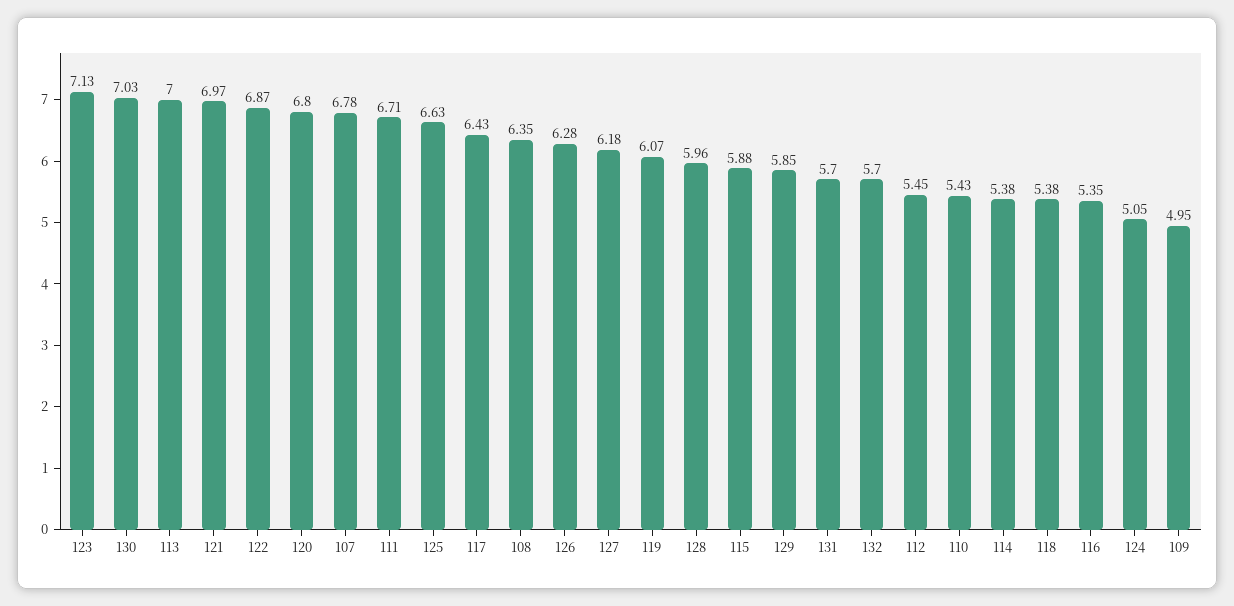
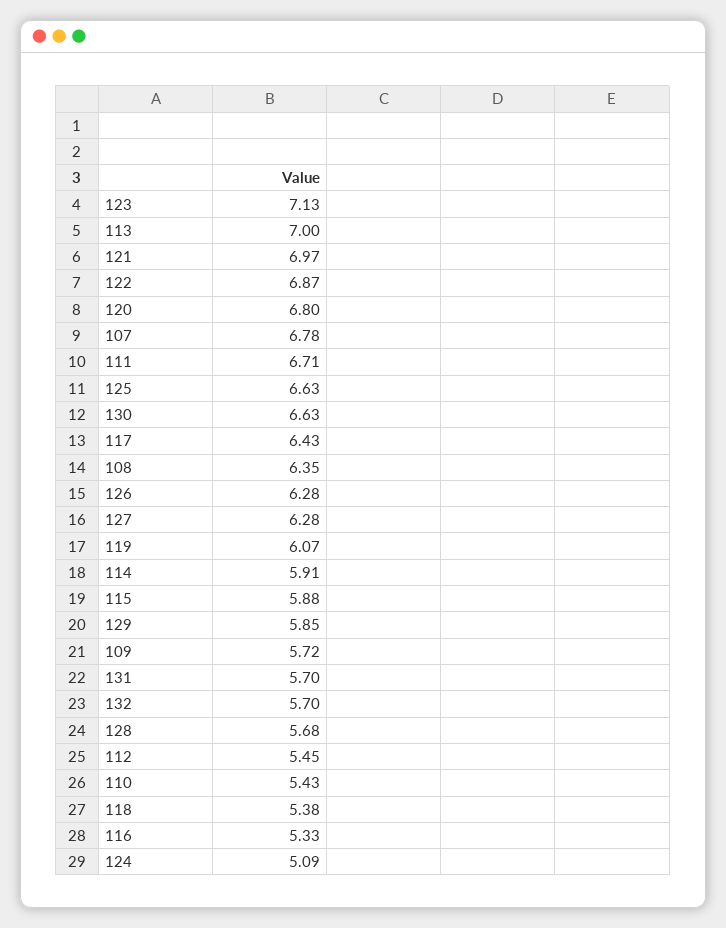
130: 7.03 -> 6.63
127: 6.18 -> 6.28
128: 5.96 -> 5.68
114: 5.38 -> 5.91
116: 5.35 -> 5.33
124: 5.05 -> 5.09
109: 4.95 -> 5.72

